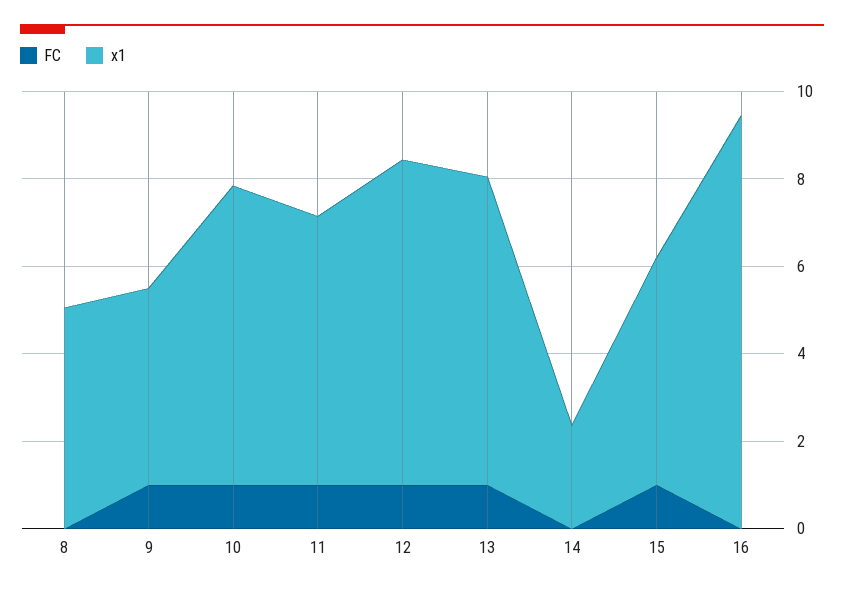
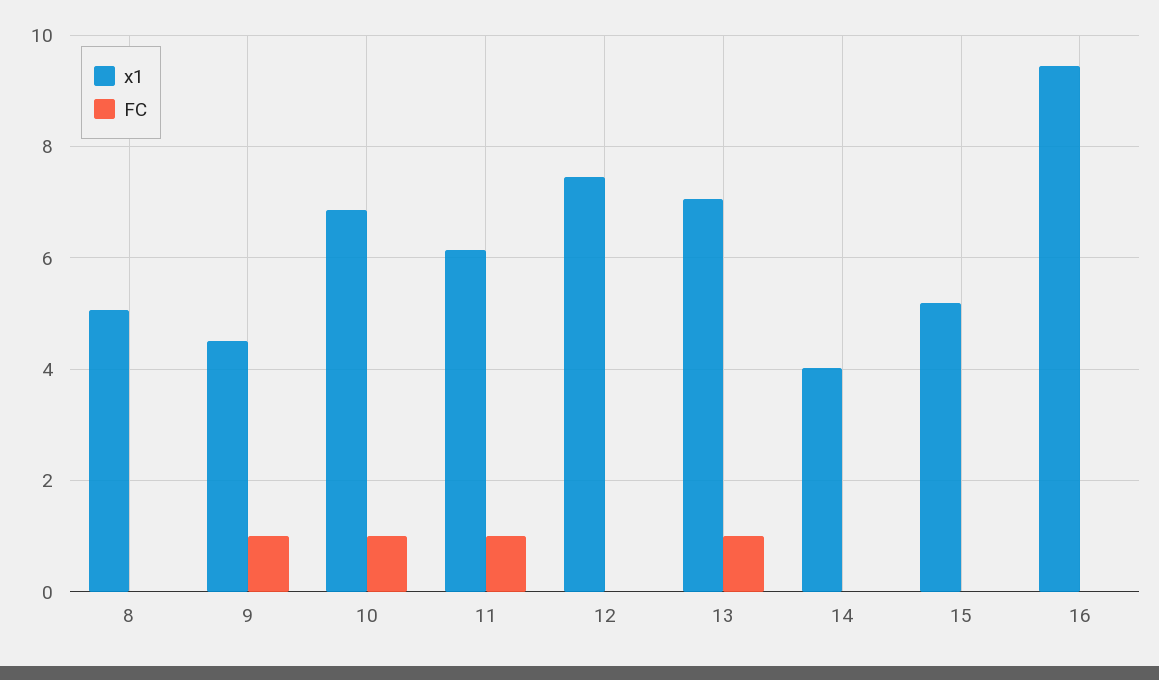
FC, 12: 1 -> 0
x1, 14: 2.5 -> 4
FC, 15: 1 -> 0

